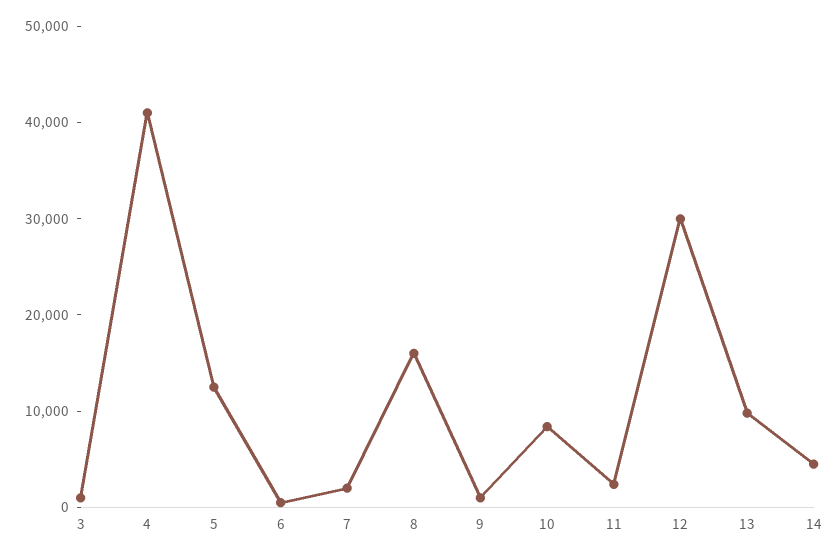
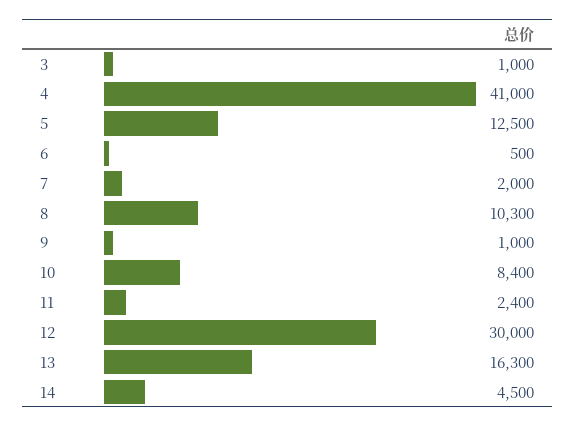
8: 16000 -> 10300
13: 10000 -> 16300

